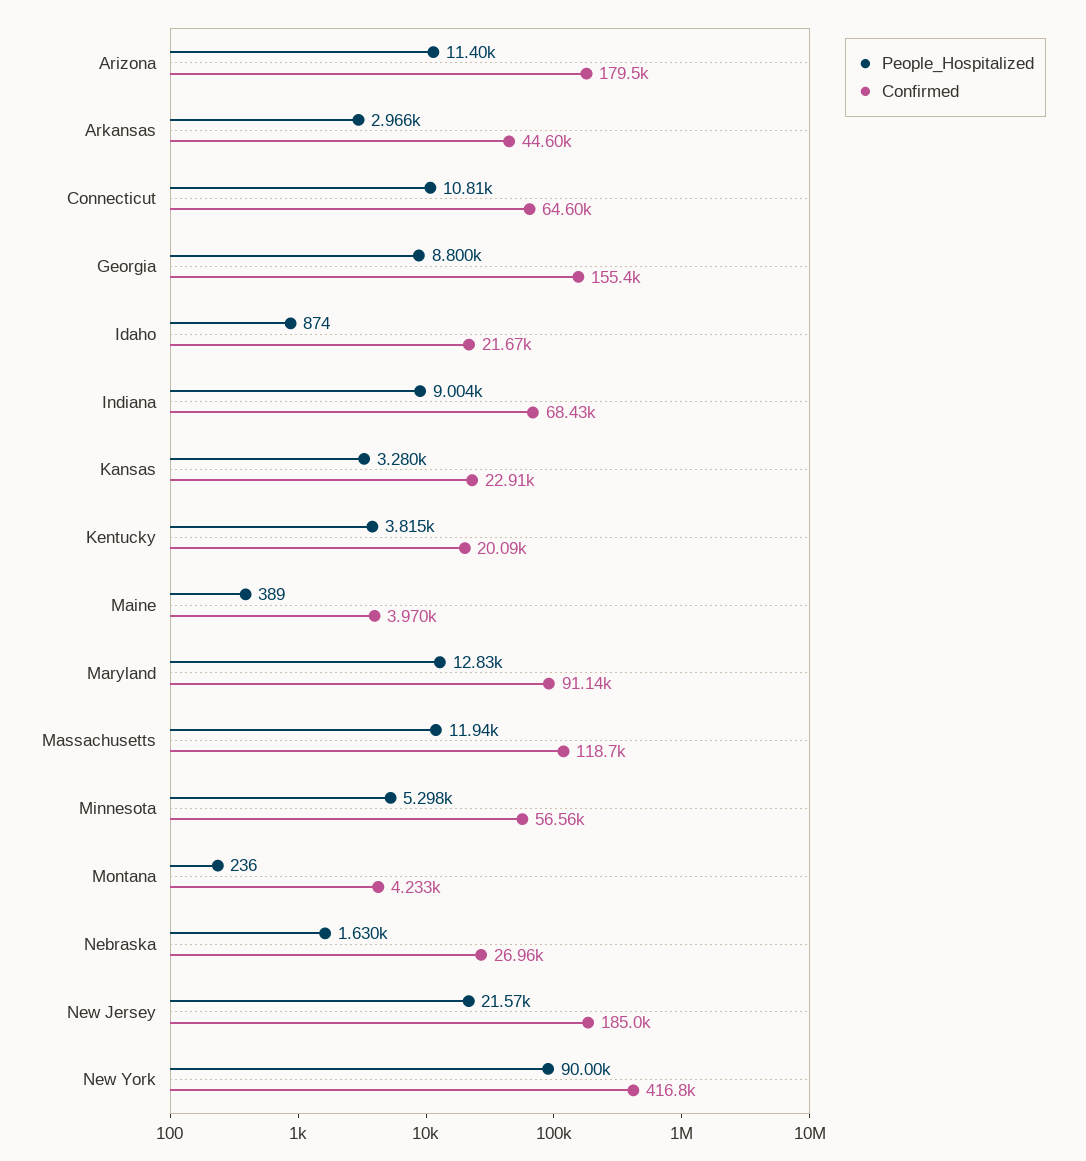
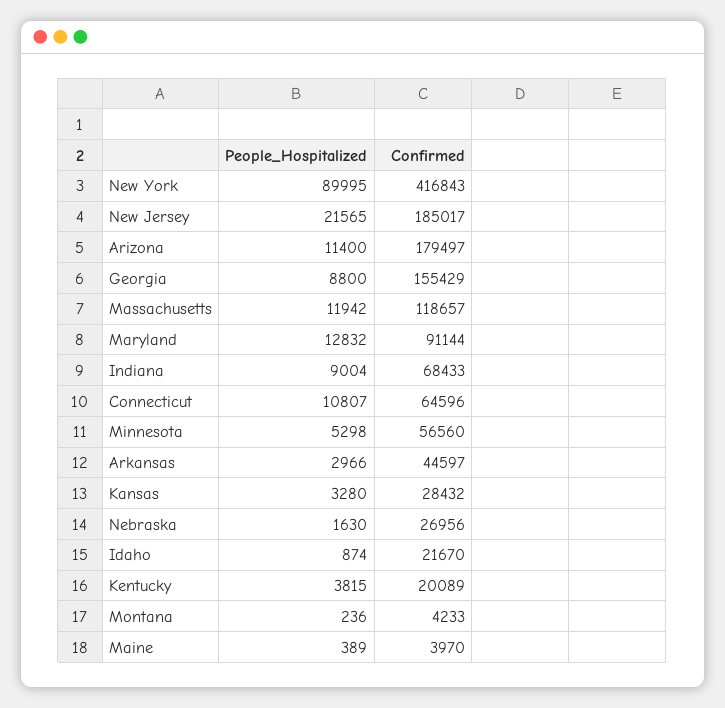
Confirmed, Kansas: 22910 -> 28432

